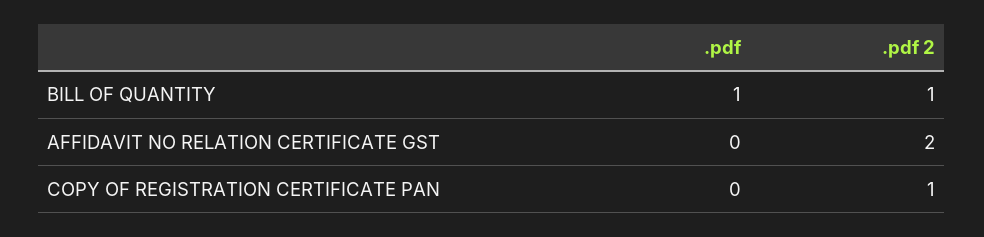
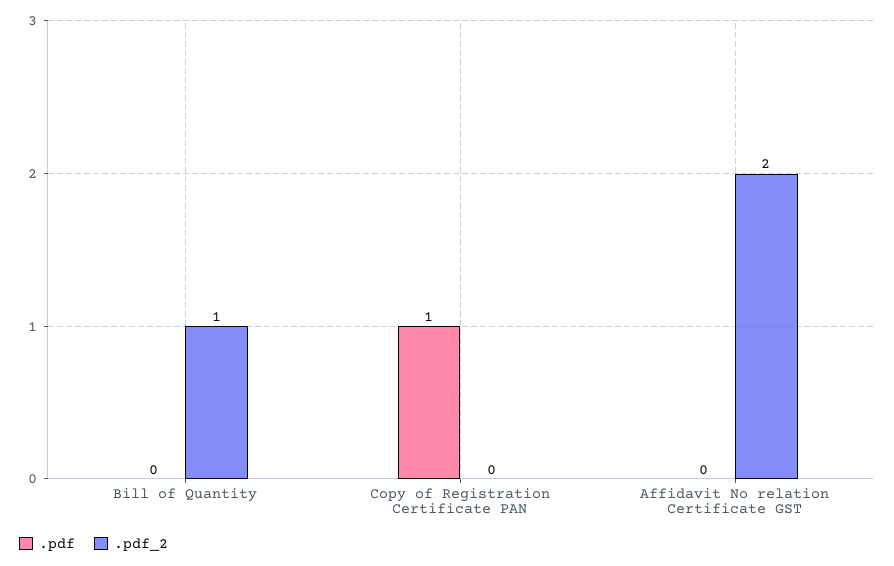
.pdf, BILL OF QUANTITY: 1 -> 0
.pdf, COPY OF REGISTRATION CERTIFICATE PAN: 0 -> 1
.pdf 2, COPY OF REGISTRATION CERTIFICATE PAN: 1 -> 0

